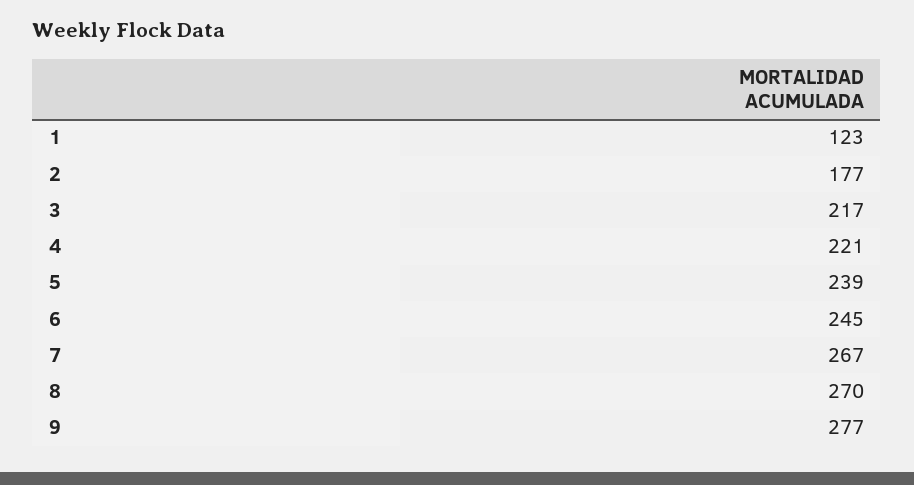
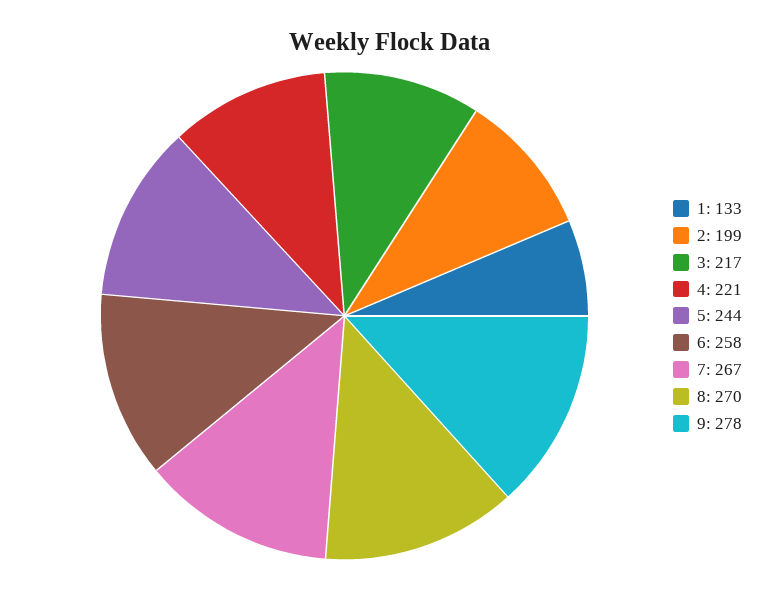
1: 123 -> 133
2: 177 -> 199
5: 239 -> 244
6: 245 -> 258
9: 277 -> 278

